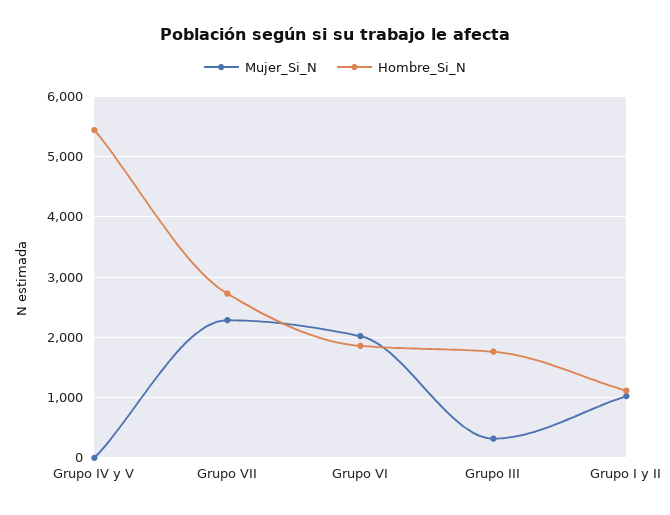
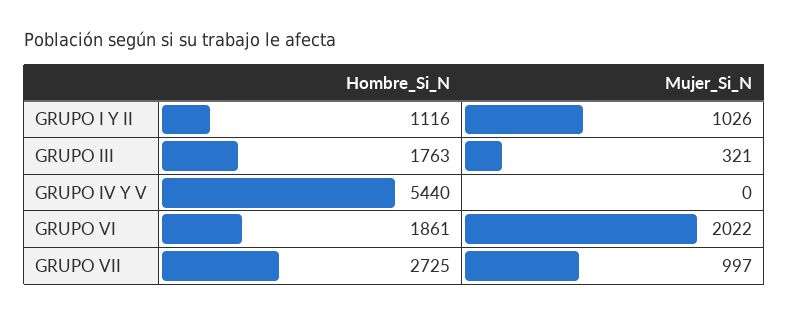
Mujer_Si_N, Grupo VII: 2300 -> 997

